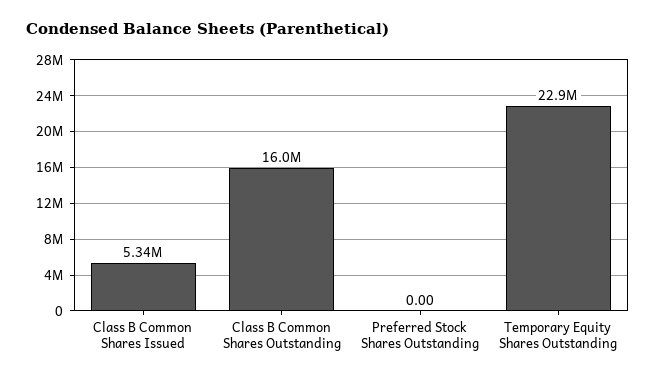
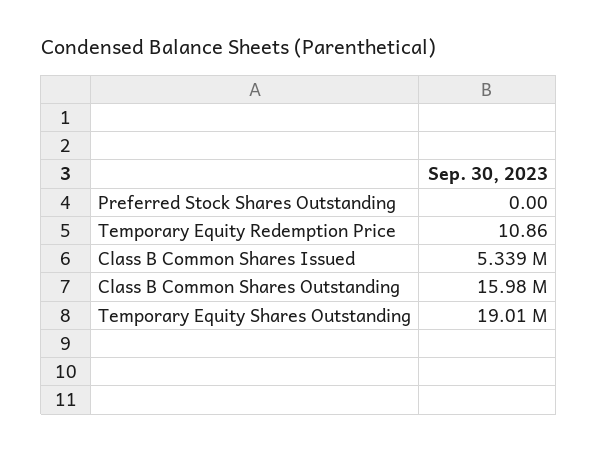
Temporary Equity Shares Outstanding: 22900000 -> 19010000
Temporary Equity Redemption Price: none -> 10.86

